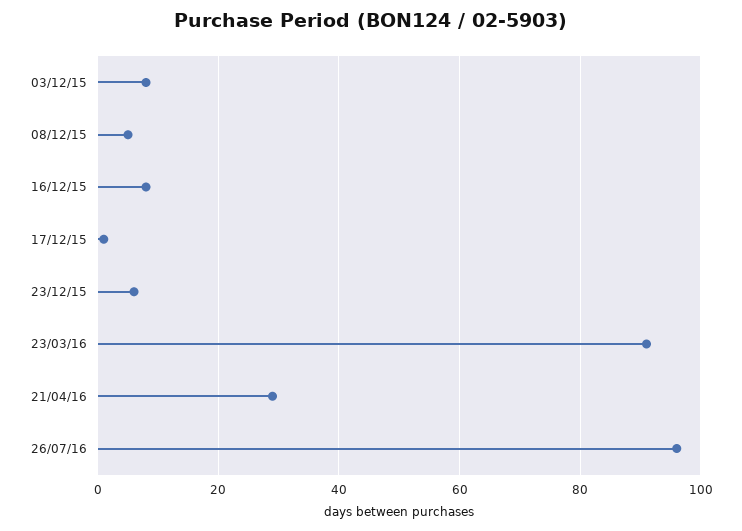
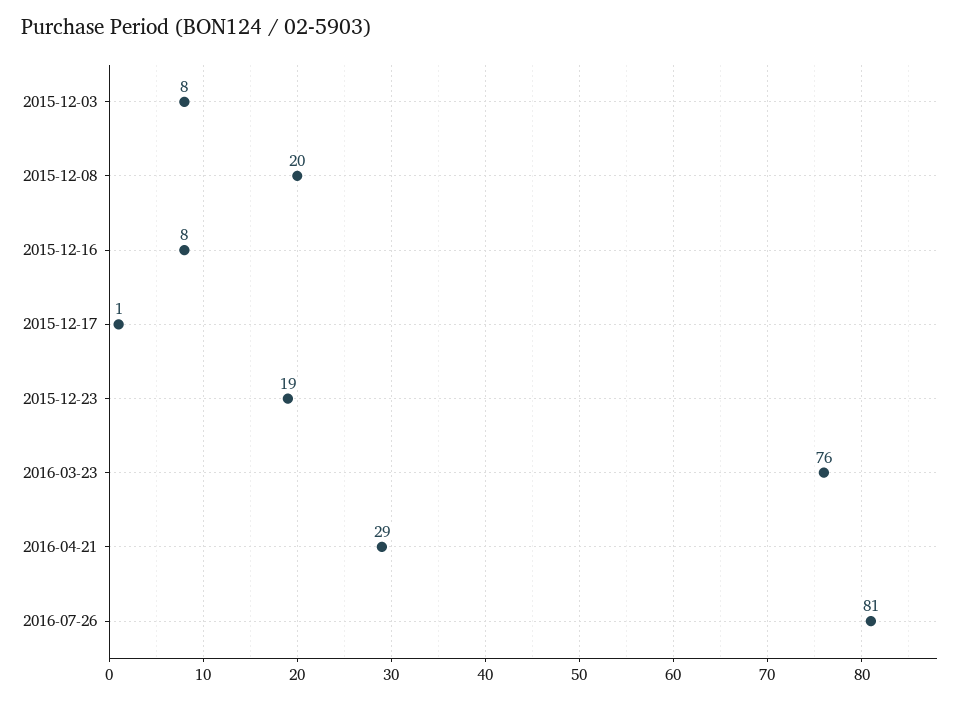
08/12/15: 5 -> 20
23/12/15: 5 -> 19
23/03/16: 90 -> 76
26/07/16: 95 -> 81

